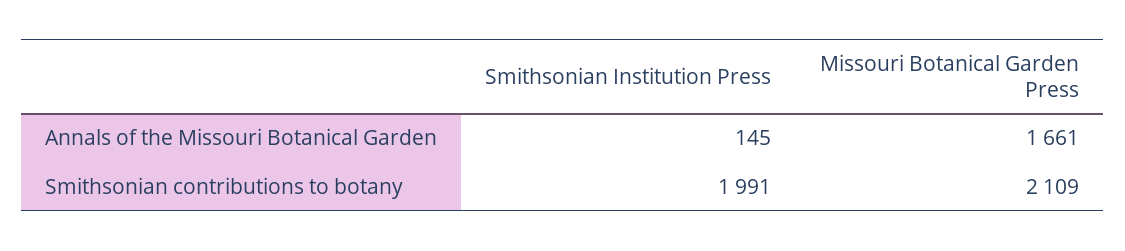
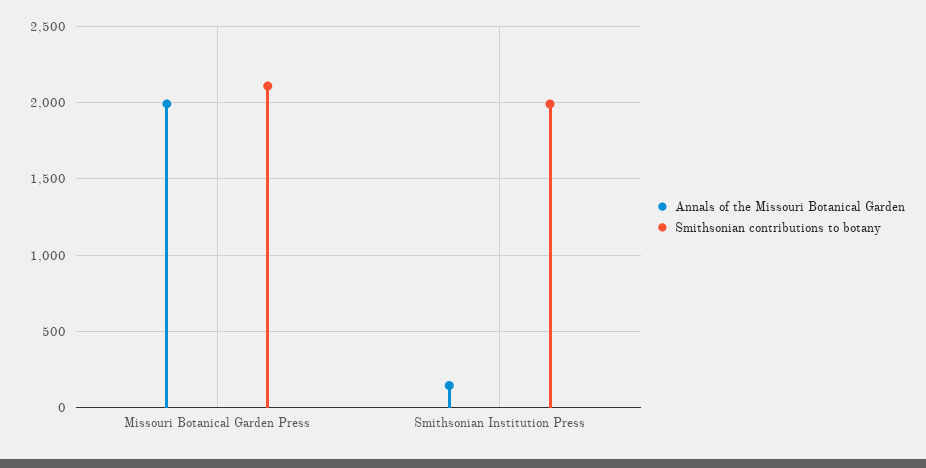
Annals of the Missouri Botanical Garden, Missouri Botanical Garden Press: 1661 -> 2000

